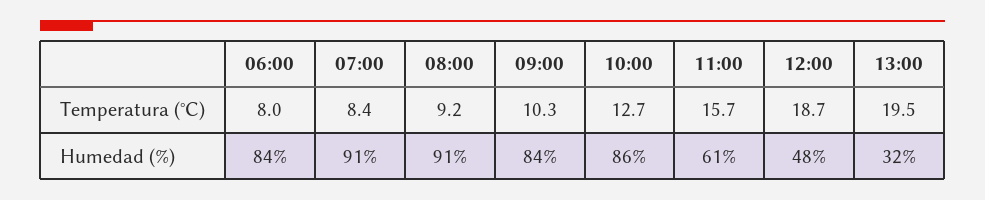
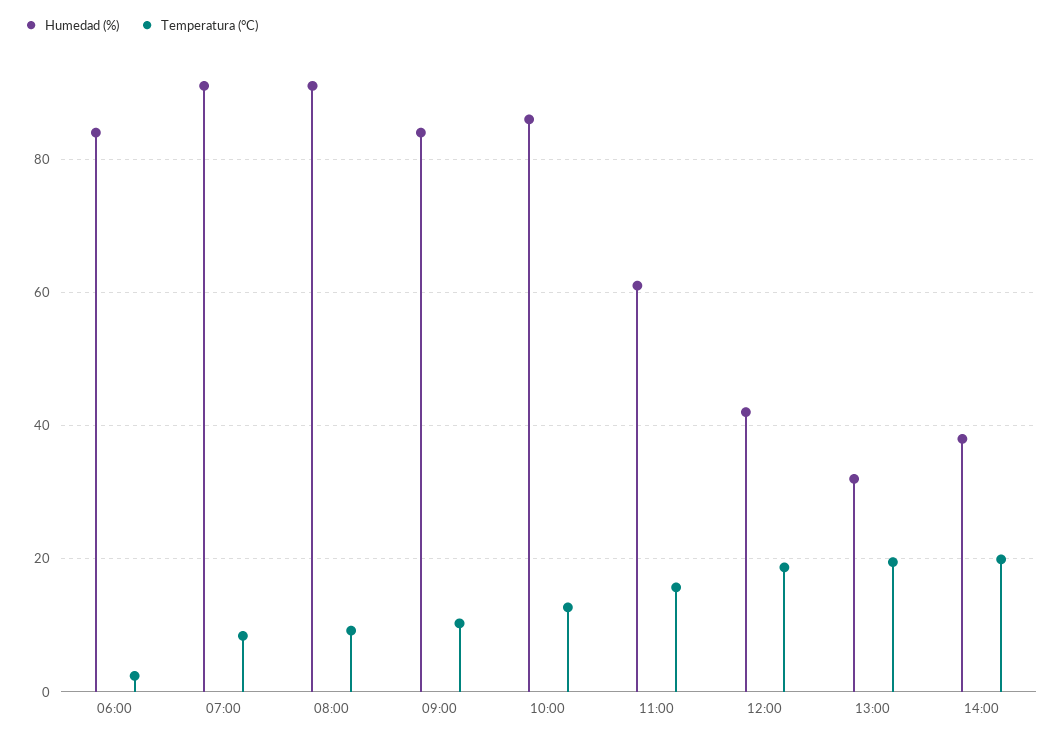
Temperatura (°C), 06:00: 8 -> 2
Humedad (%), 12:00: 48 -> 42
Humedad (%), 14:00: none -> 38
Temperatura (°C), 14:00: none -> 20

